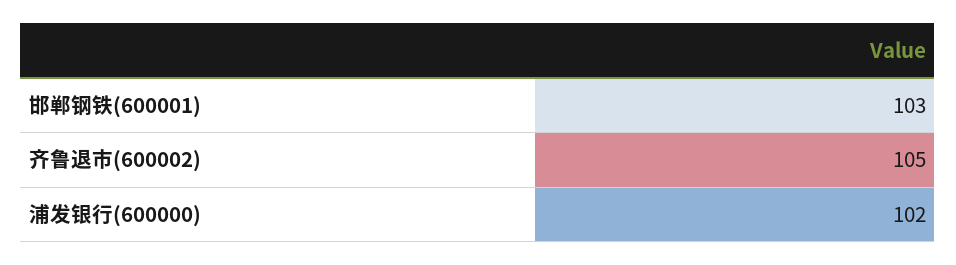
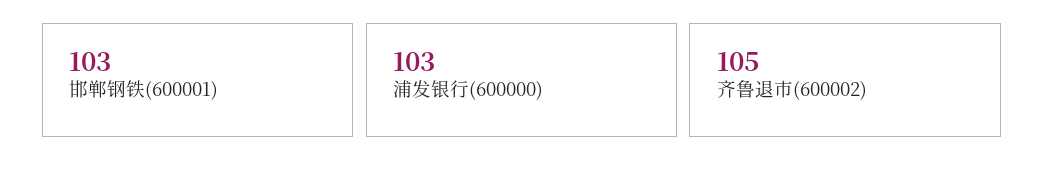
浦发银行(600000): 102 -> 103

